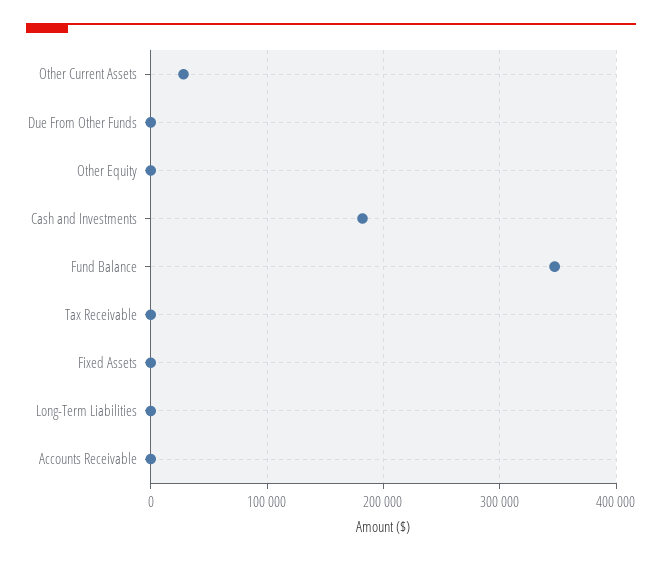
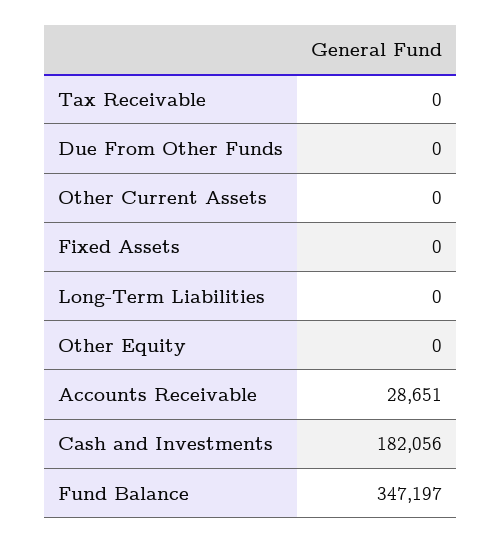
Other Current Assets: 30000 -> 0
Accounts Receivable: 0 -> 28651

